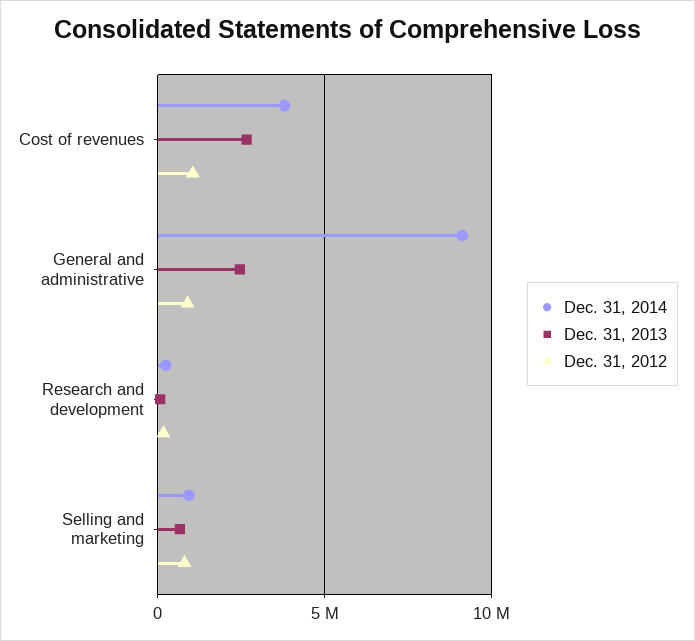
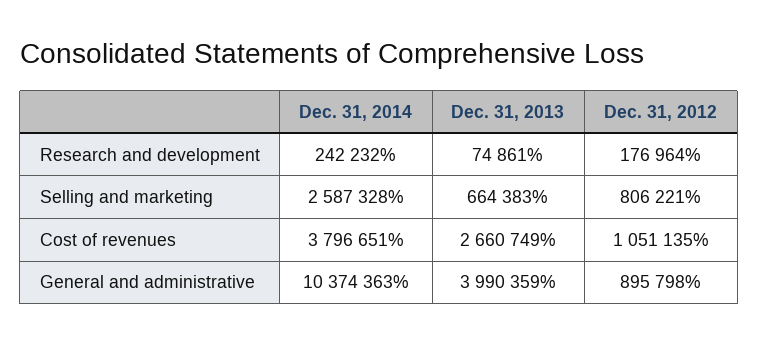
Dec. 31, 2014, General and administrative: 9000000 -> 10374363
Dec. 31, 2013, General and administrative: 2500000 -> 3990359
Dec. 31, 2014, Selling and marketing: 1000000 -> 2587328

